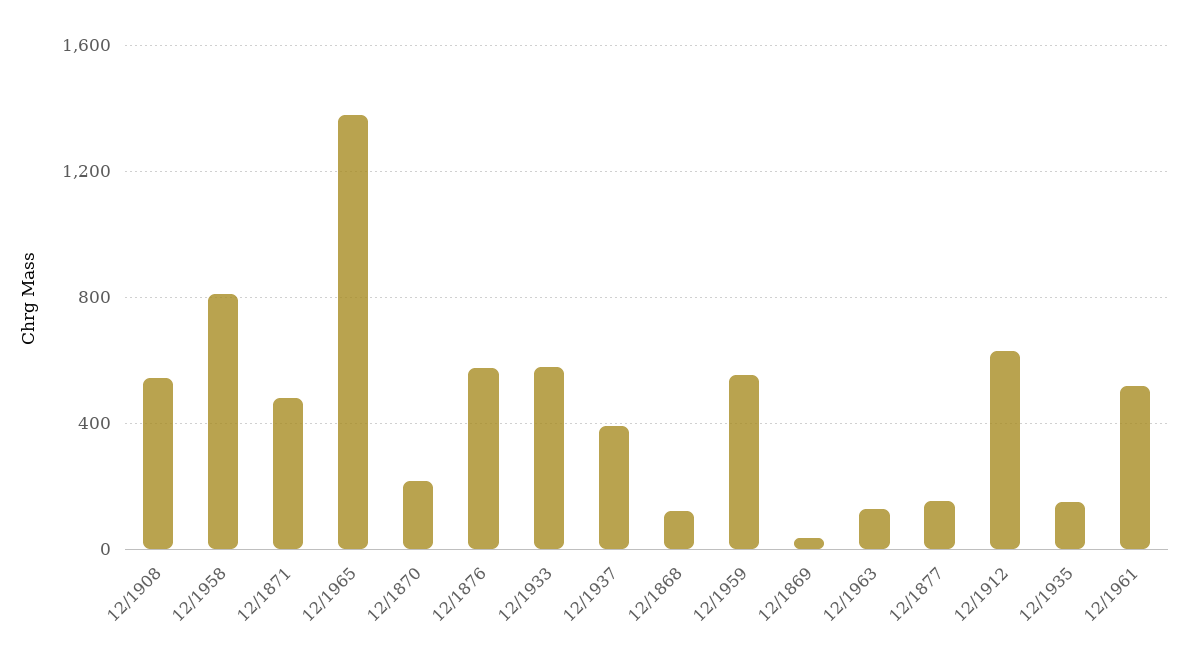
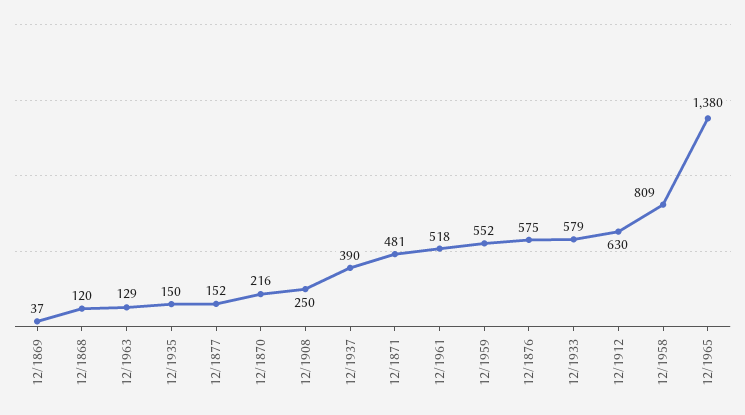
12/1908: 550 -> 250

